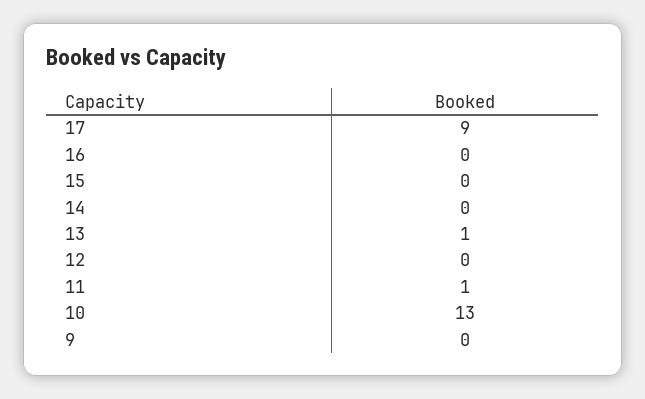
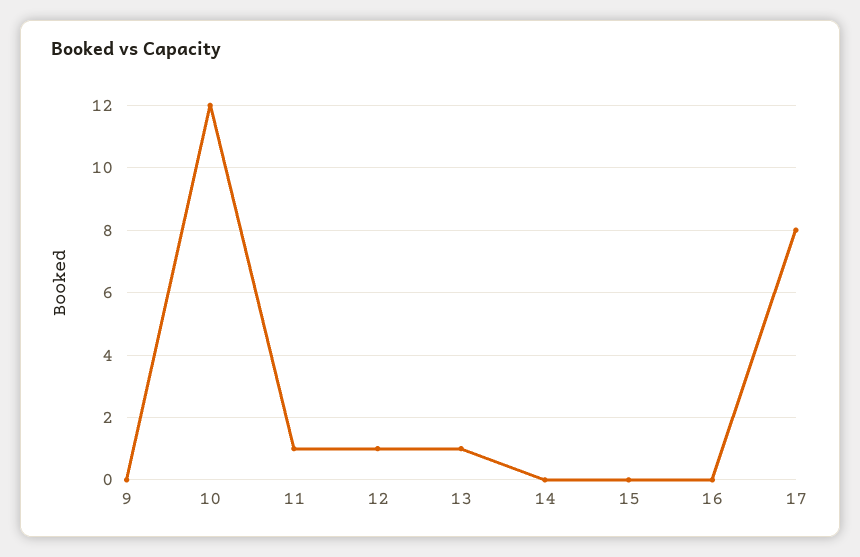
17: 9 -> 8
12: 0 -> 1
10: 13 -> 12

